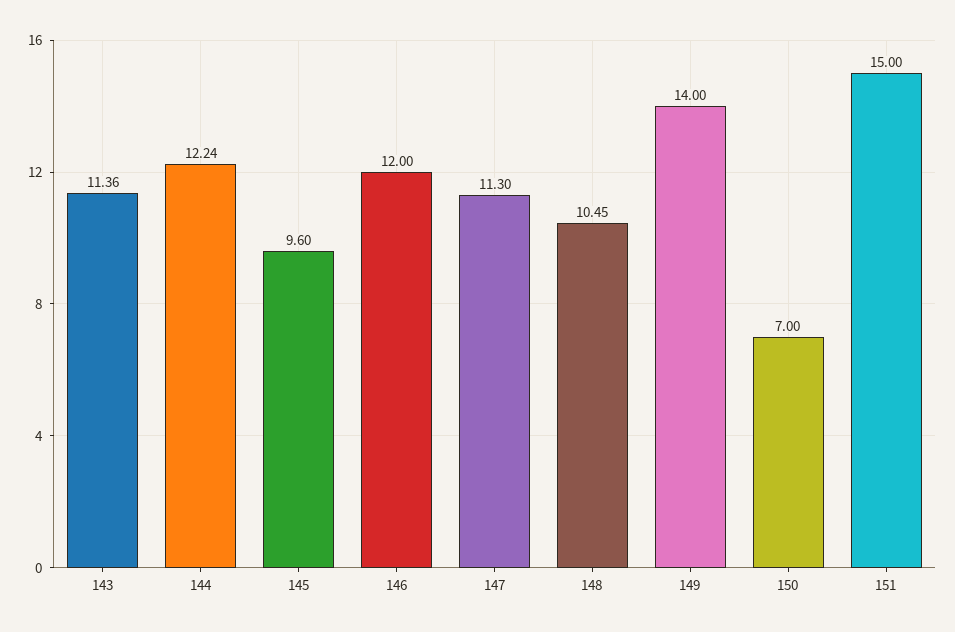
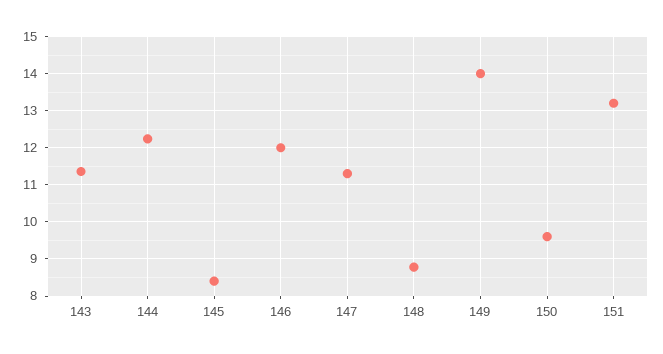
145: 9.6 -> 8.4
148: 10.45 -> 8.8
150: 7 -> 9.6
151: 15 -> 13.2

